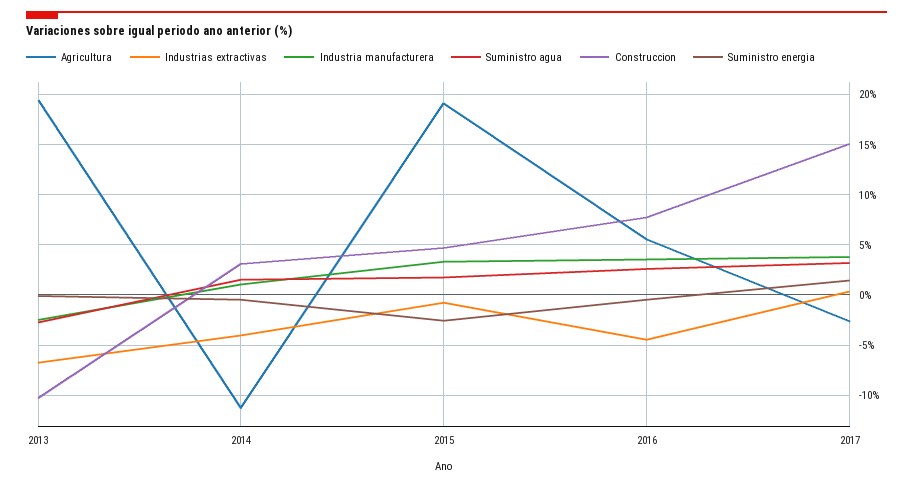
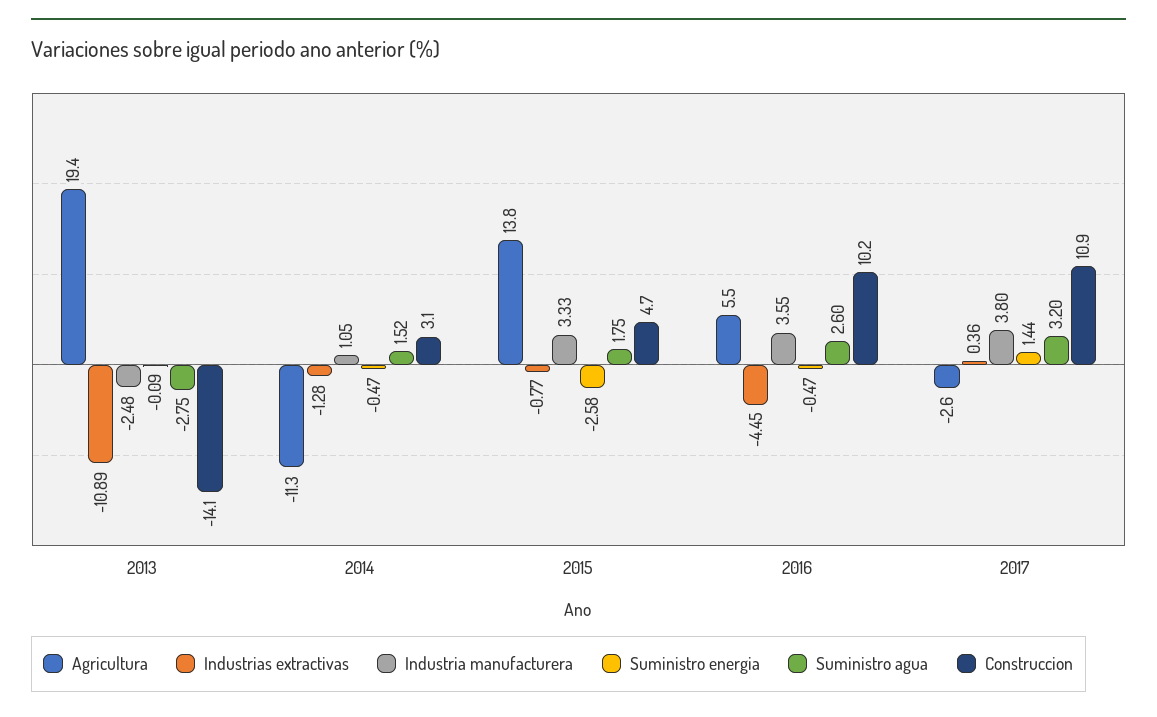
Industrias extractivas, 2013: -7 -> -10.89
Construccion, 2013: -10 -> -14.1
Industrias extractivas, 2014: -4 -> -1.28
Agricultura, 2015: 19 -> 13.8
Construccion, 2016: 8 -> 10.2
Construccion, 2017: 15 -> 10.9

